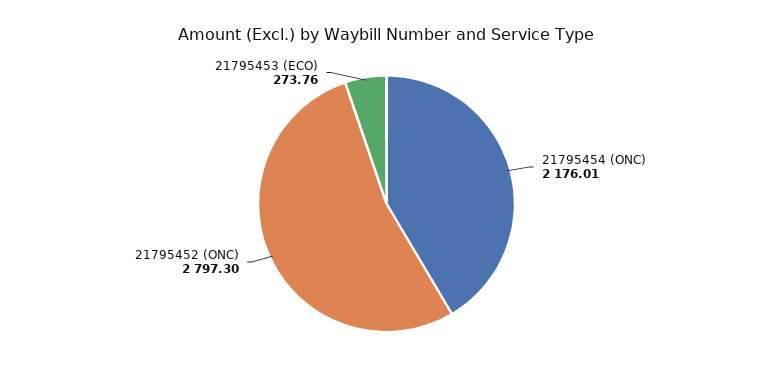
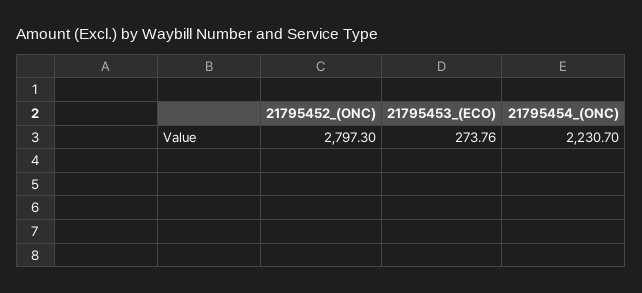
21795454 (ONC): 2176.01 -> 2230.7

